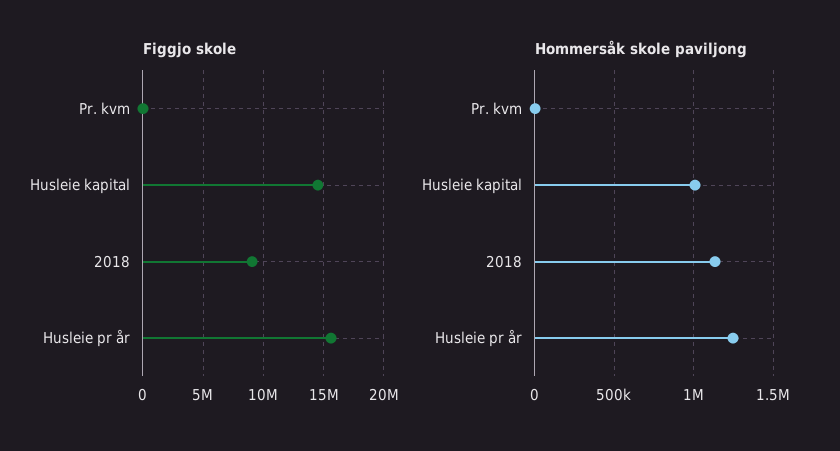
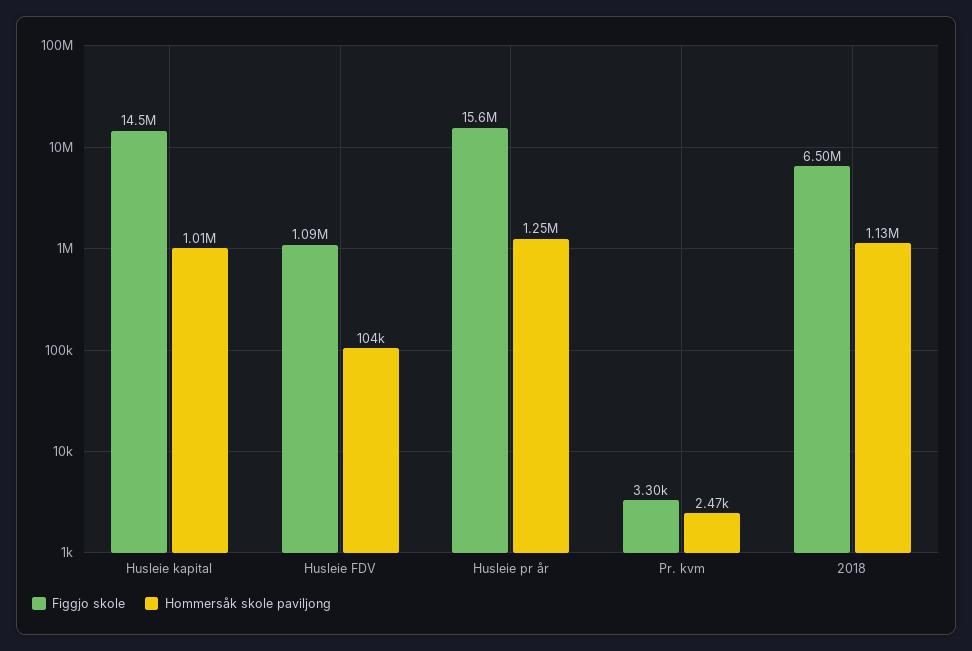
Figgjo skole, 2018: 9000000 -> 6500000
Figgjo skole, Husleie FDV: none -> 1090000
Hommersåk skole paviljong, Husleie FDV: none -> 104000

